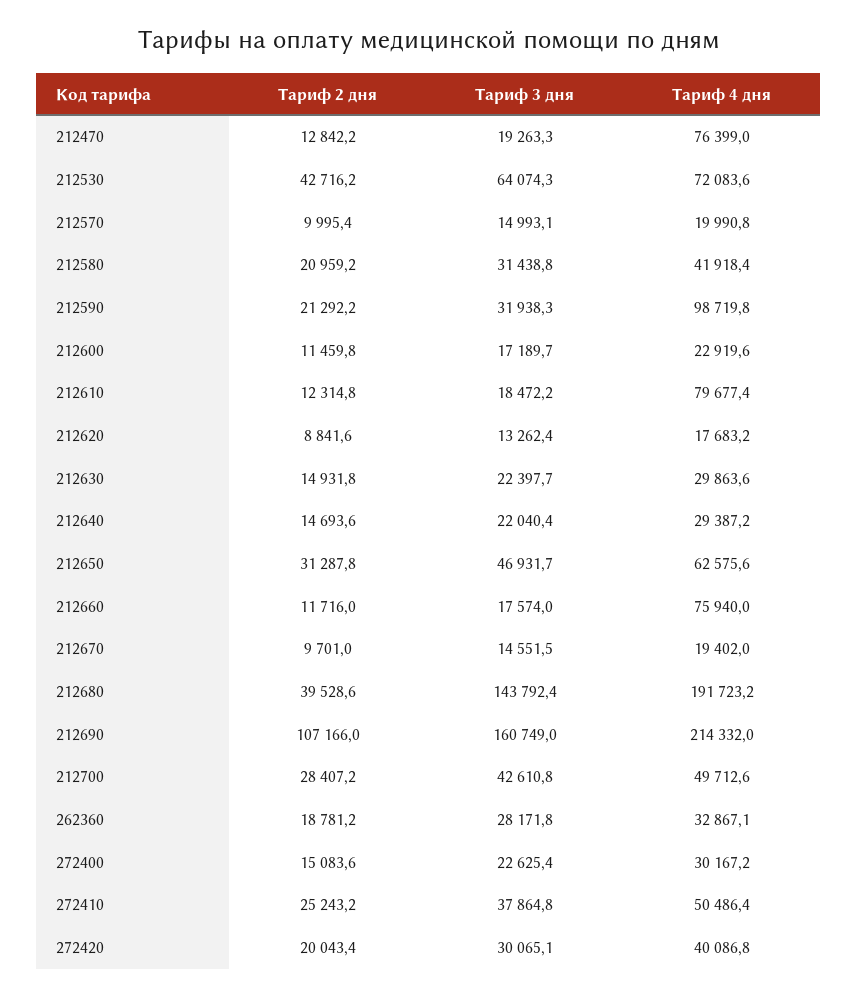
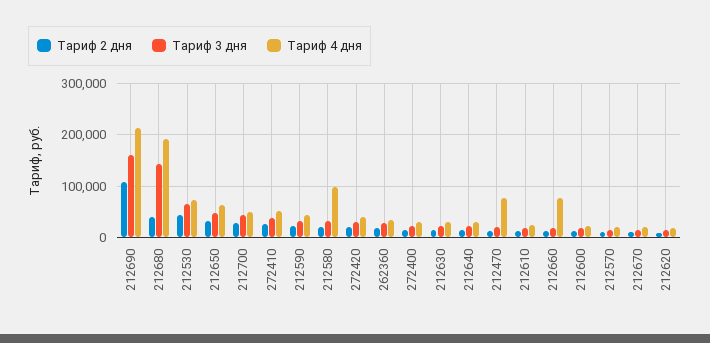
Тариф 4 дня, 212580: 41918.4 -> 100000
Тариф 4 дня, 212590: 98719.8 -> 40000
Тариф 4 дня, 212610: 79677.4 -> 20000

